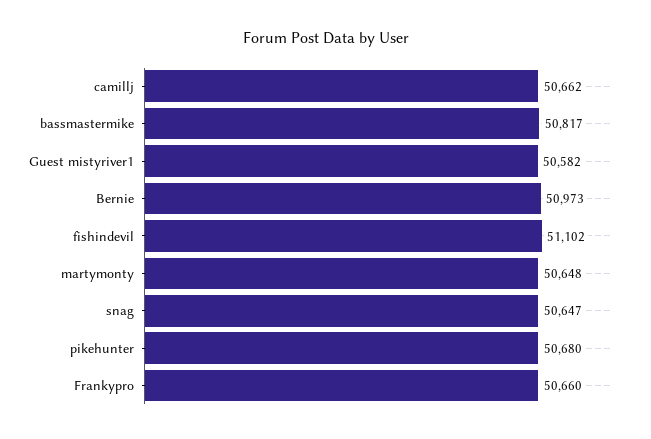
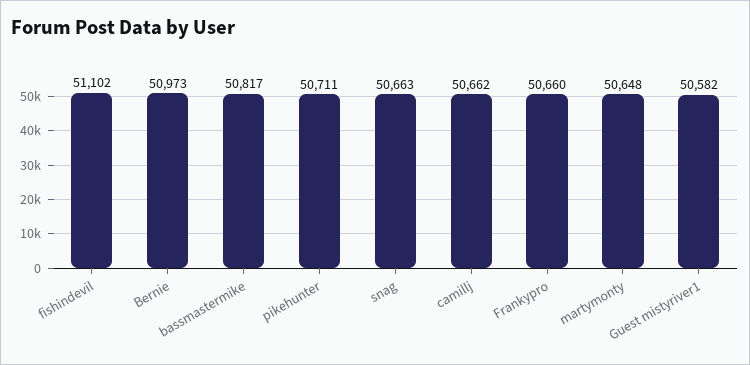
snag: 50647 -> 50663
pikehunter: 50680 -> 50711

